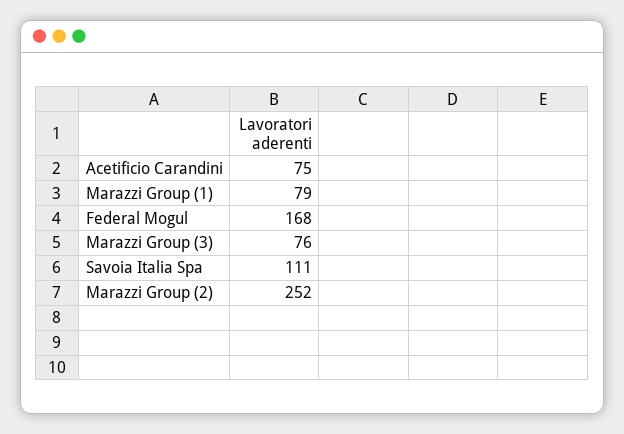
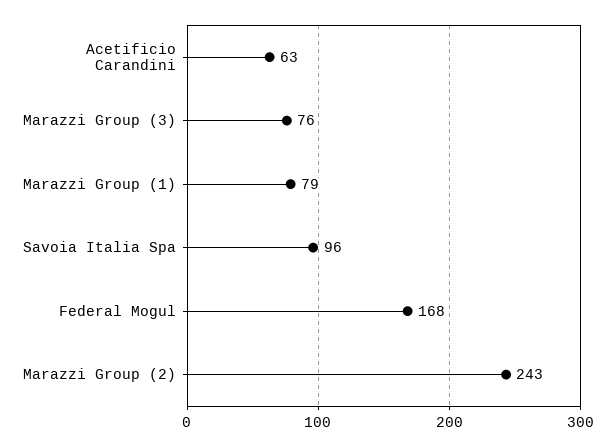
Acetificio Carandini: 75 -> 63
Savoia Italia Spa: 111 -> 96
Marazzi Group (2): 252 -> 243

